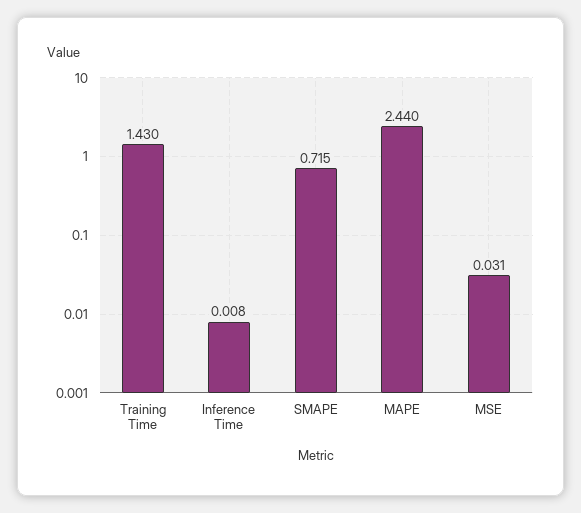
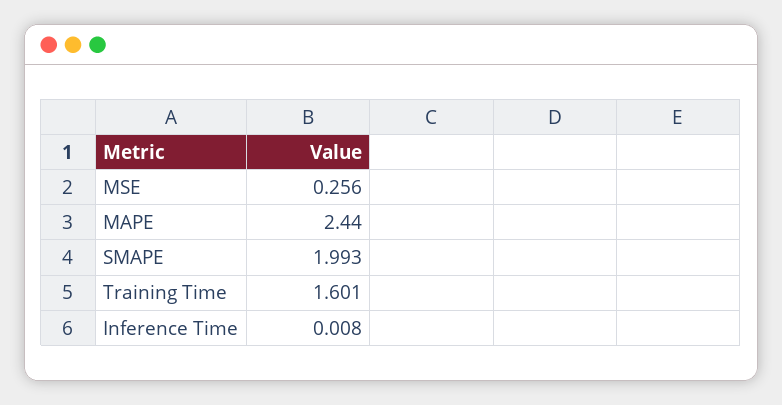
Training Time: 1.43 -> 1.601
SMAPE: 0.715 -> 1.993
MSE: 0.031 -> 0.256

